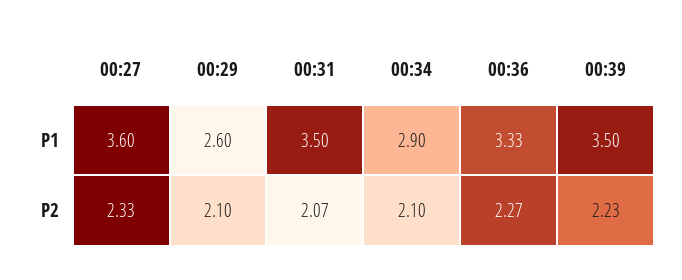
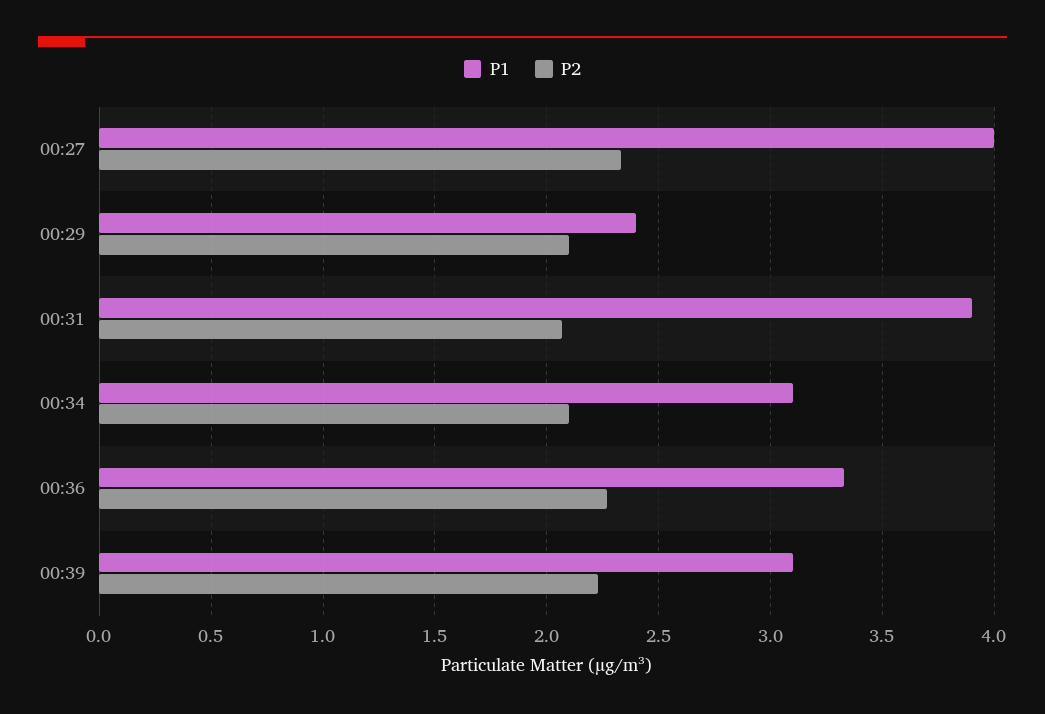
P1, 00:27: 3.6 -> 4
P1, 00:29: 2.6 -> 2.4
P1, 00:31: 3.5 -> 3.9
P1, 00:34: 2.9 -> 3.1
P1, 00:39: 3.5 -> 3.1

